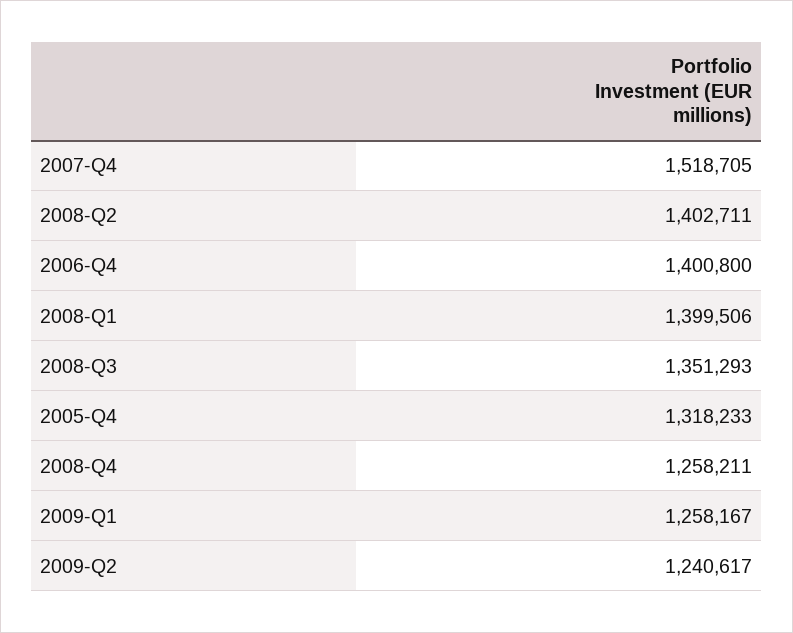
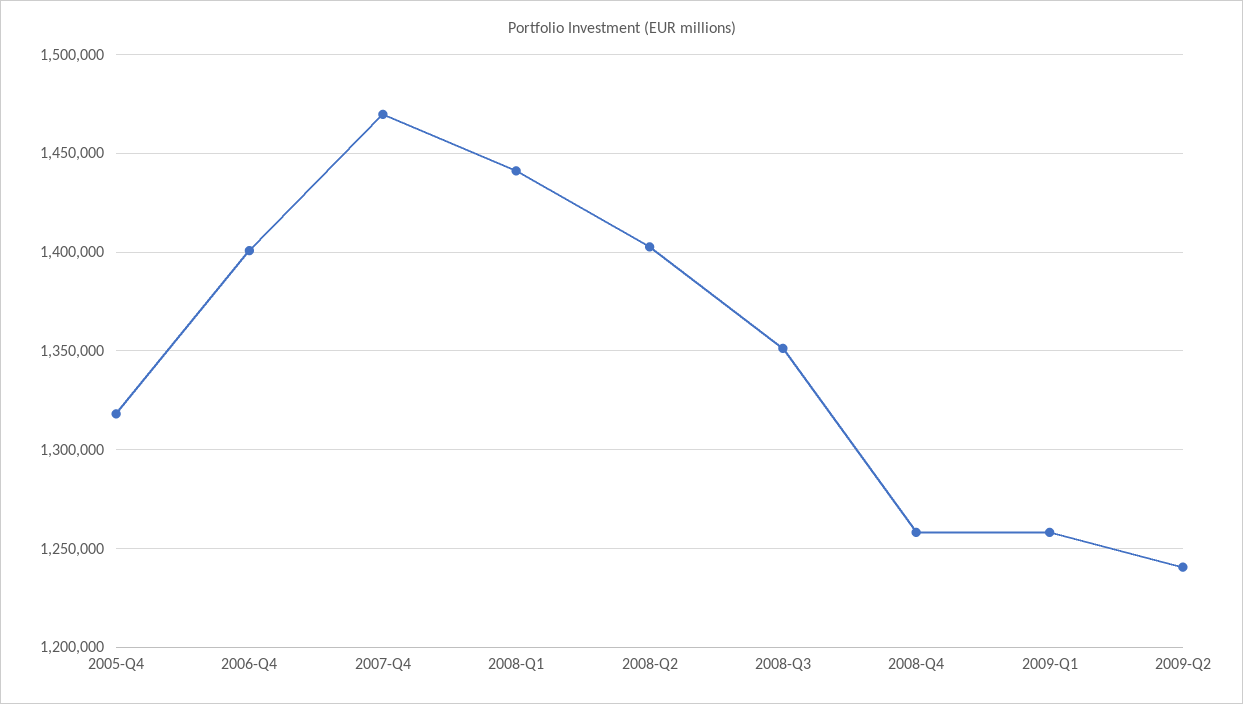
2007-Q4: 1518705 -> 1470000
2008-Q1: 1399506 -> 1440000

